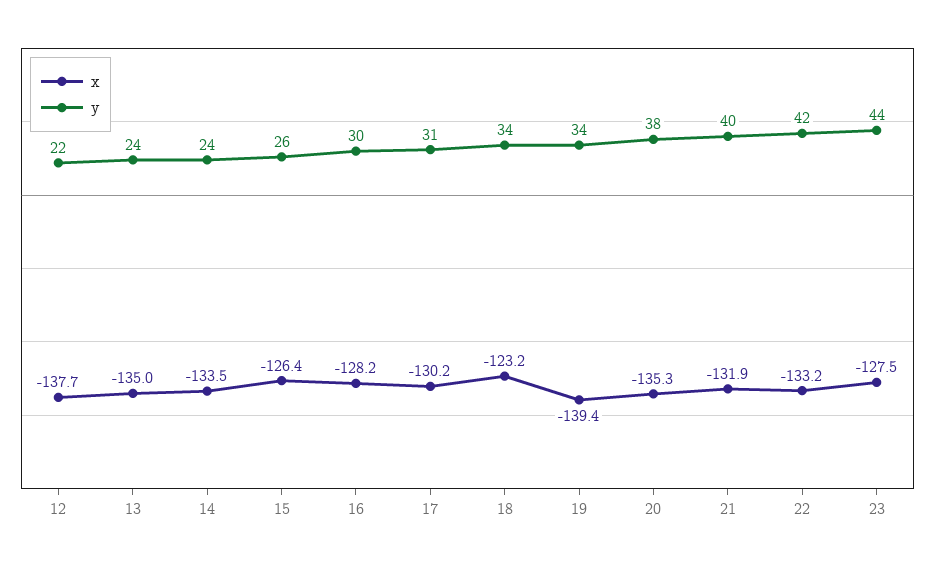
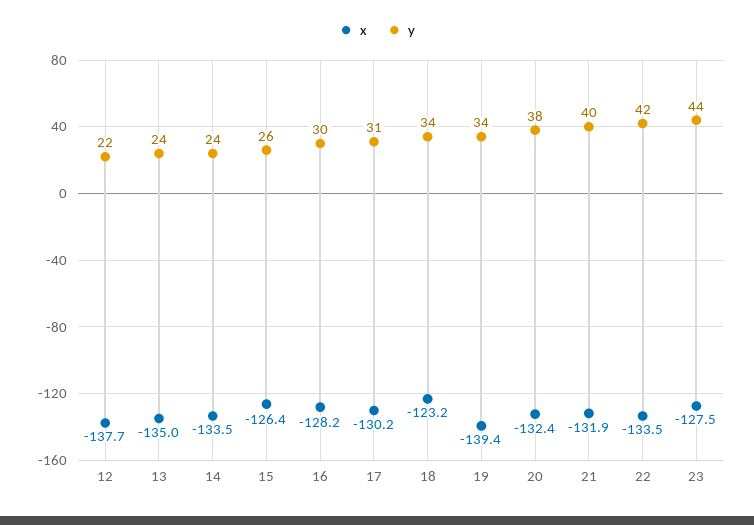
x, 20: -135.3 -> -132.4
x, 22: -133.2 -> -133.5

